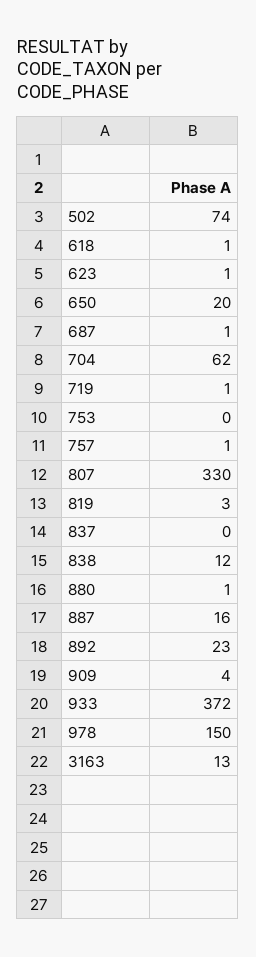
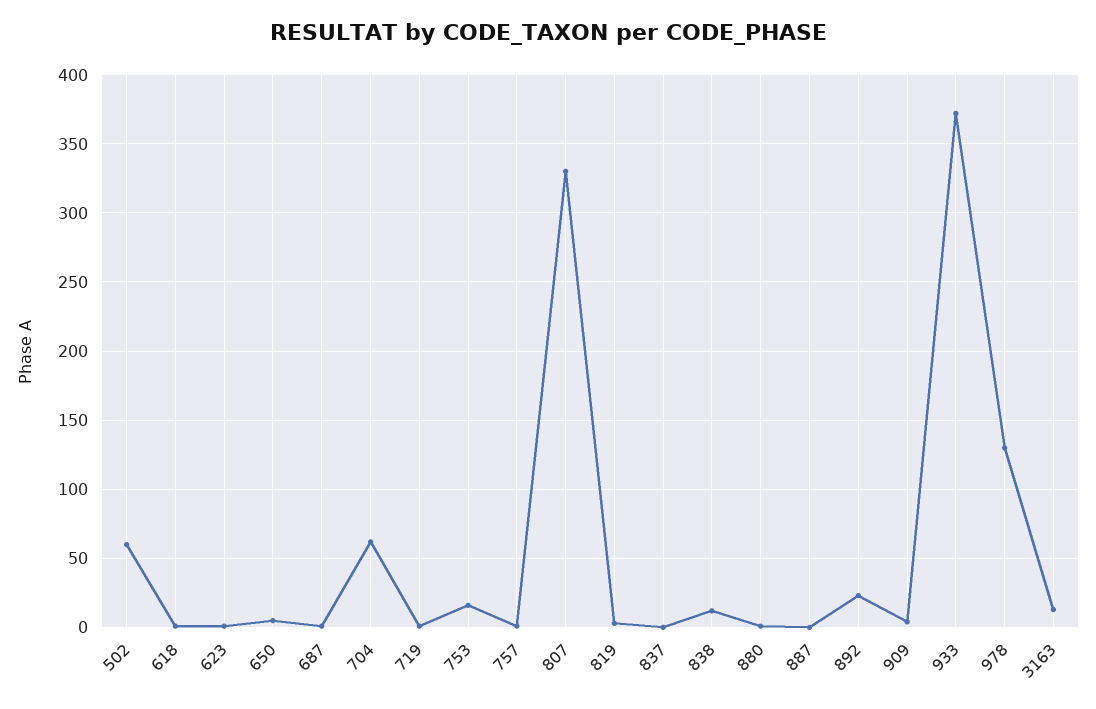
502: 74 -> 60
650: 20 -> 5
753: 0 -> 15
887: 16 -> 0
978: 150 -> 130

